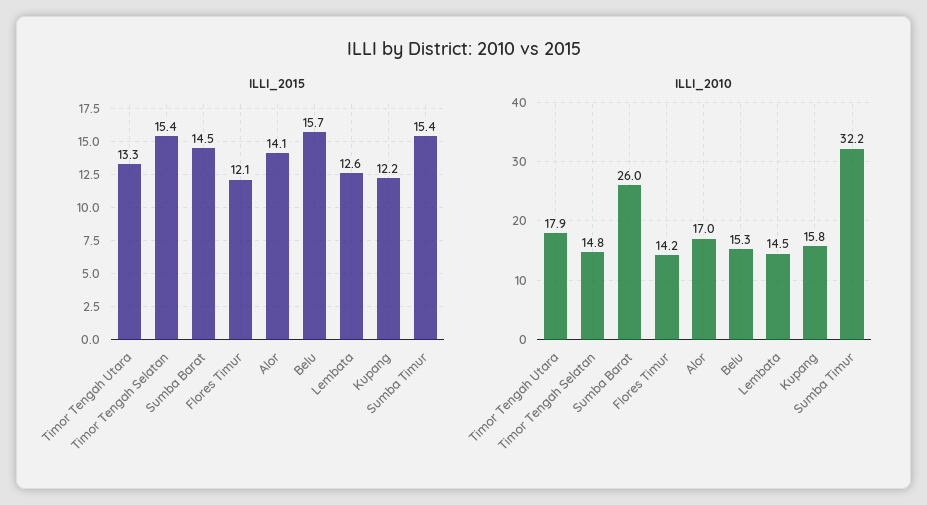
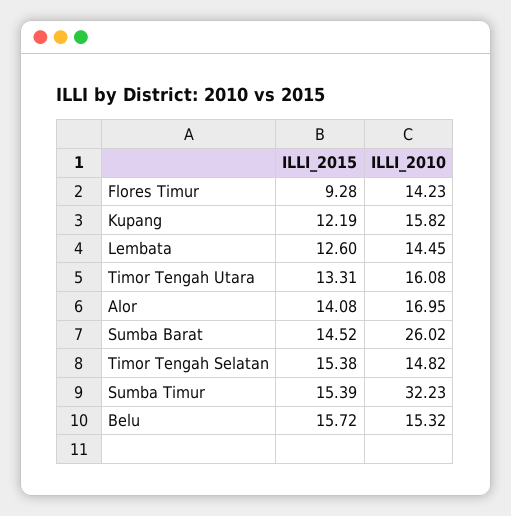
ILLI_2015, Flores Timur: 12.1 -> 9.28
ILLI_2010, Timor Tengah Utara: 17.9 -> 16.08

